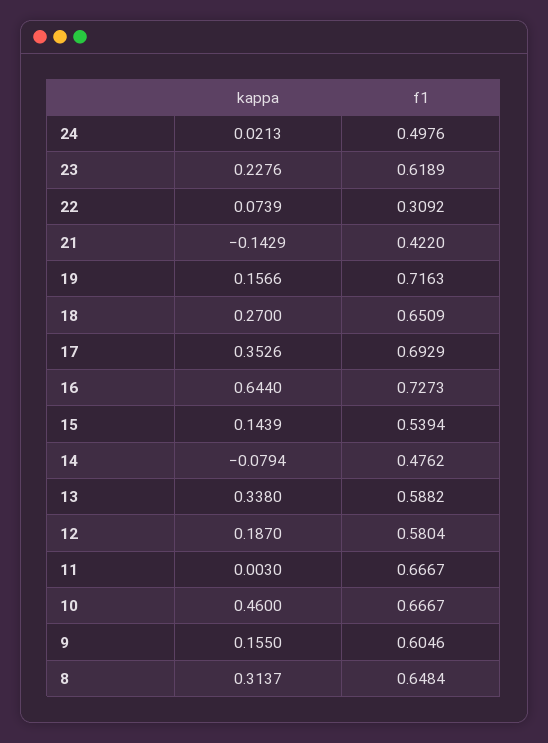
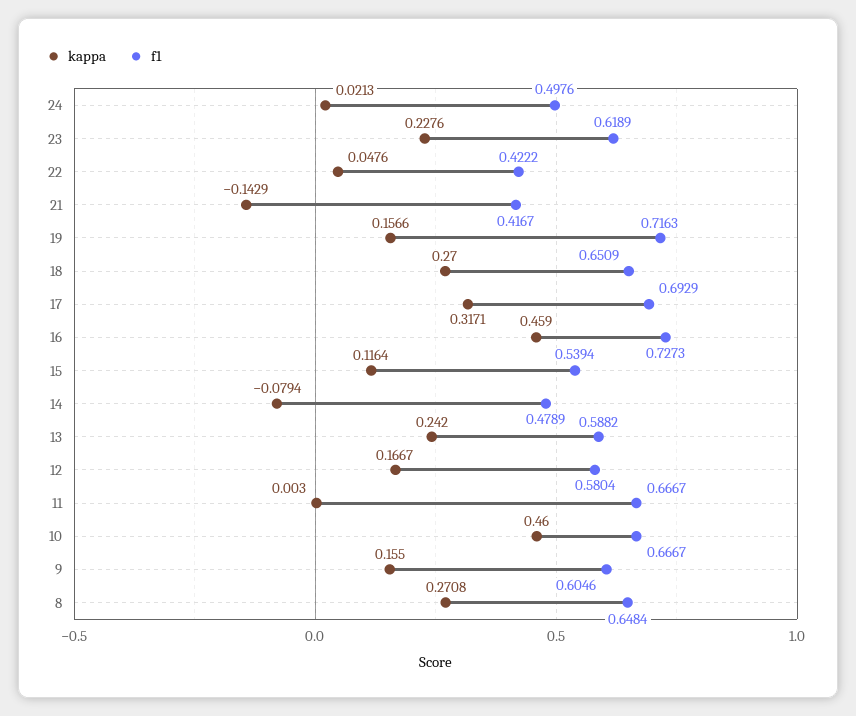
kappa, 22: 0.0739 -> 0.0476
f1, 22: 0.3092 -> 0.4222
f1, 21: 0.422 -> 0.4167
kappa, 17: 0.3526 -> 0.3171
kappa, 16: 0.644 -> 0.459
kappa, 15: 0.1439 -> 0.1164
f1, 14: 0.4762 -> 0.4789
kappa, 13: 0.338 -> 0.242
kappa, 12: 0.187 -> 0.1667
kappa, 8: 0.3137 -> 0.2708

